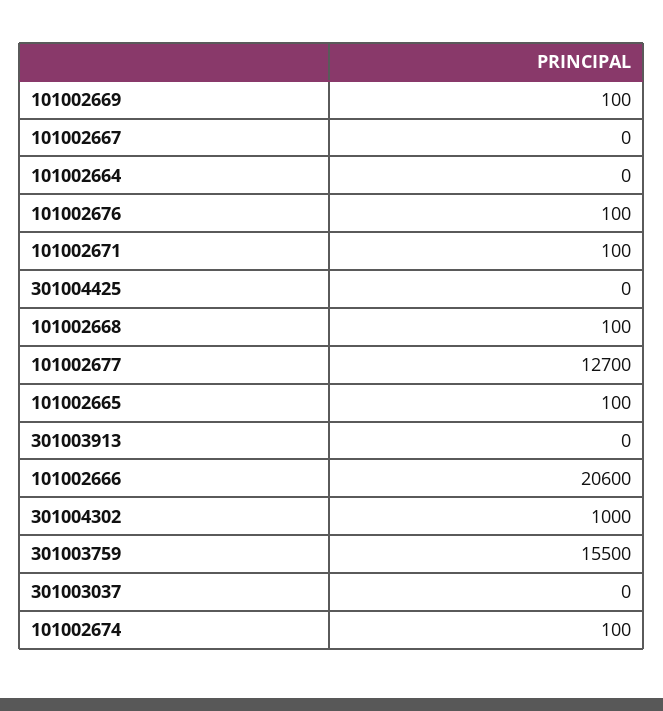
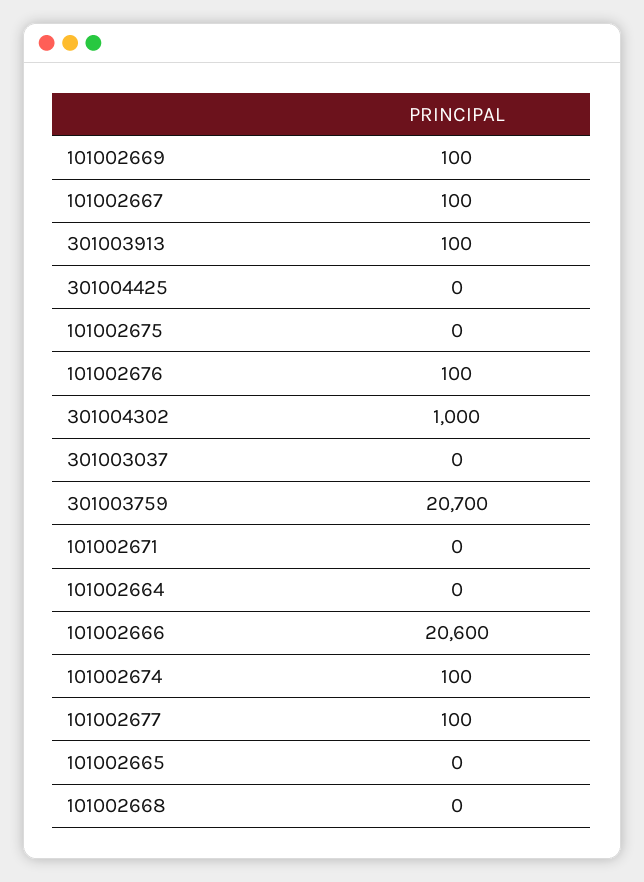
101002667: 0 -> 100
101002671: 100 -> 0
101002668: 100 -> 0
101002677: 12700 -> 100
101002665: 100 -> 0
301003913: 0 -> 100
301003759: 15500 -> 20700
101002675: none -> 0

